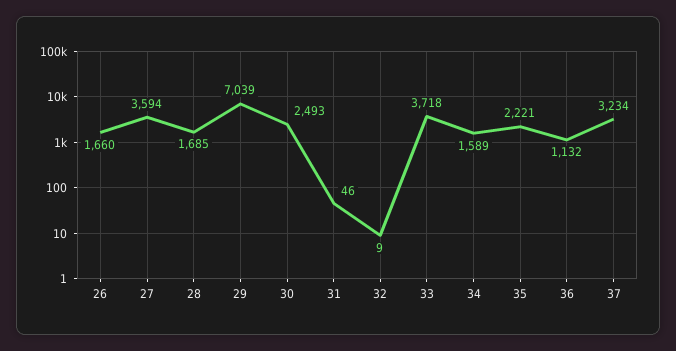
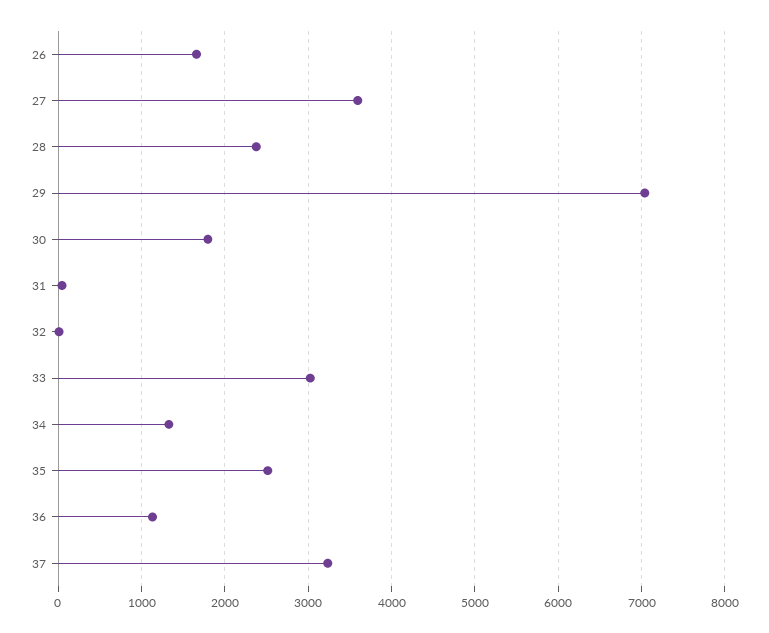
28: 1685 -> 2400
30: 2493 -> 1800
33: 3718 -> 3000
34: 1589 -> 1300
35: 2221 -> 2500

